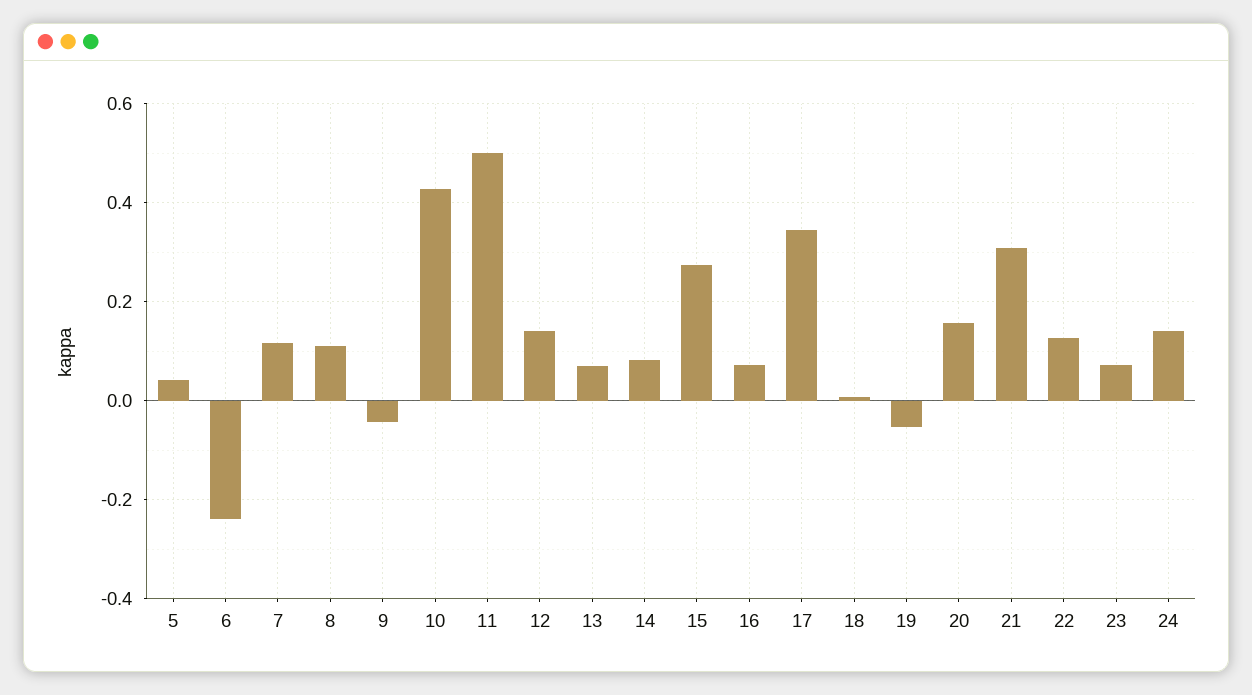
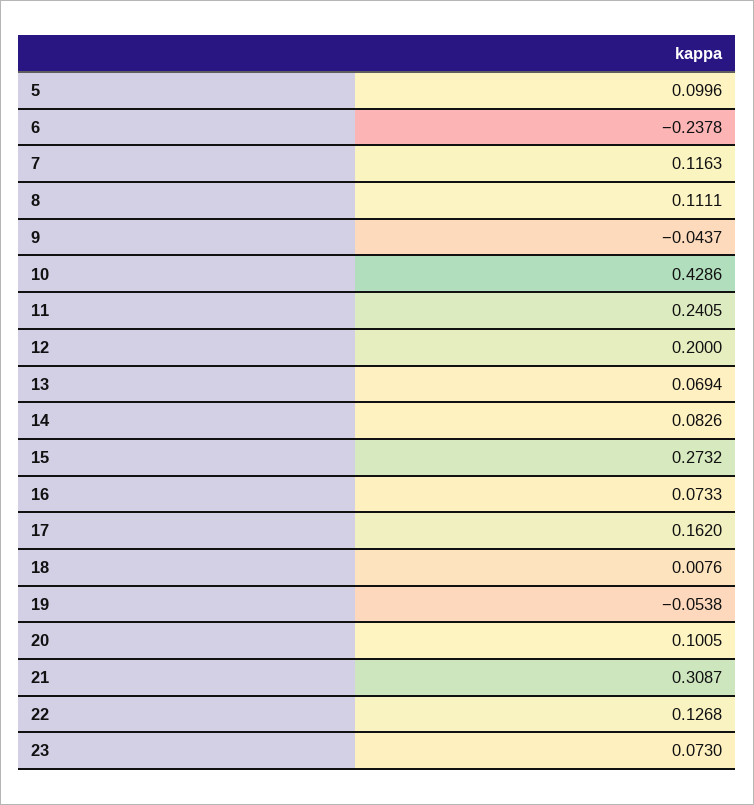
5: 0.04 -> 0.0996
11: 0.5 -> 0.2405
12: 0.14 -> 0.2
17: 0.34 -> 0.162
20: 0.16 -> 0.1005
24: 0.14 -> none

